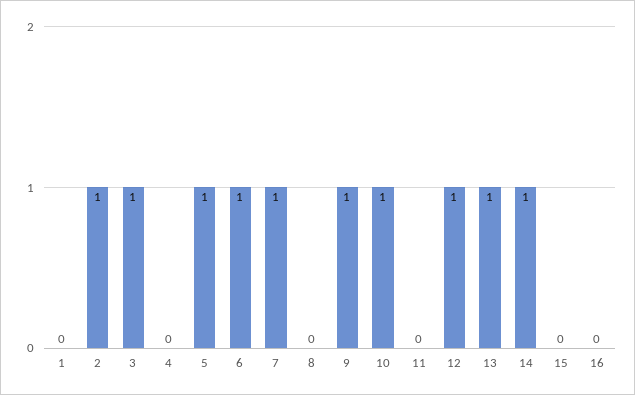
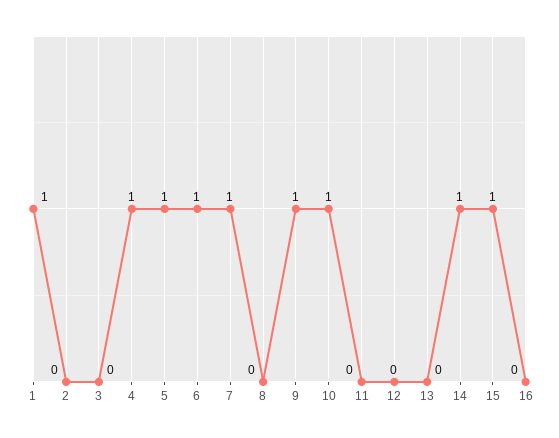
1: 0 -> 1
2: 1 -> 0
3: 1 -> 0
4: 0 -> 1
12: 1 -> 0
13: 1 -> 0
15: 0 -> 1

